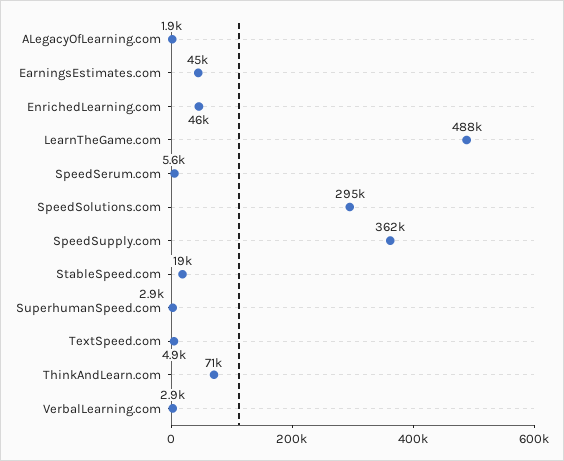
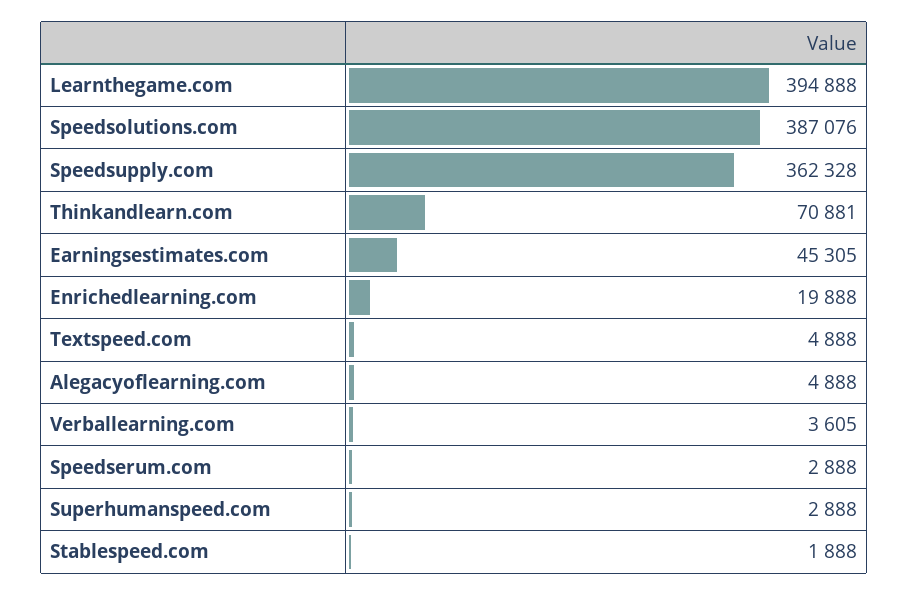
ALegacyOfLearning.com: 1900 -> 4888
EnrichedLearning.com: 46000 -> 19888
LearnTheGame.com: 488000 -> 394888
SpeedSerum.com: 5600 -> 2888
SpeedSolutions.com: 295000 -> 387076
StableSpeed.com: 19000 -> 1888
VerbalLearning.com: 2900 -> 3605

